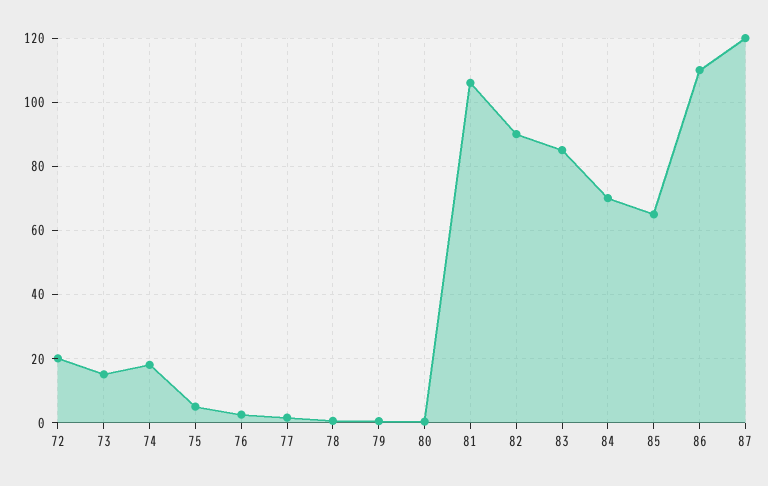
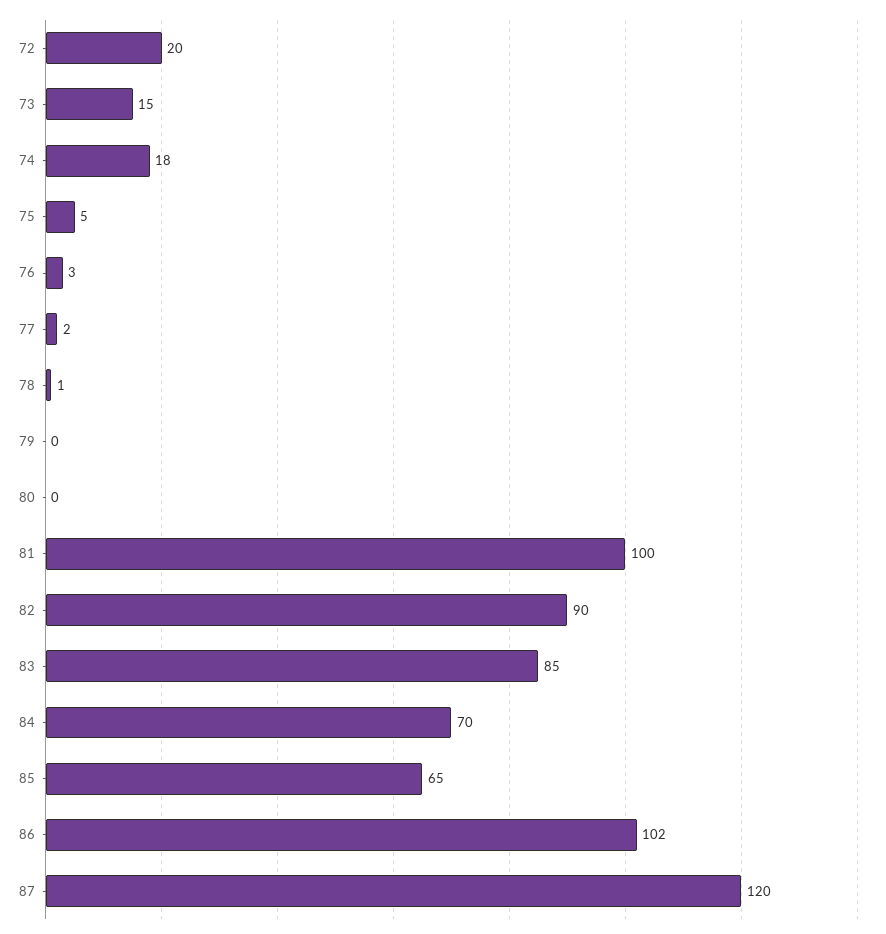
81: 106 -> 100
86: 110 -> 102

